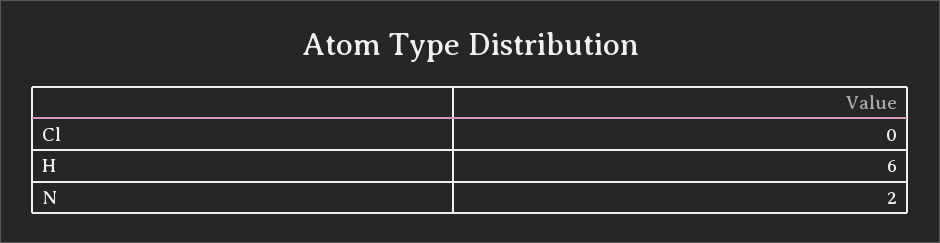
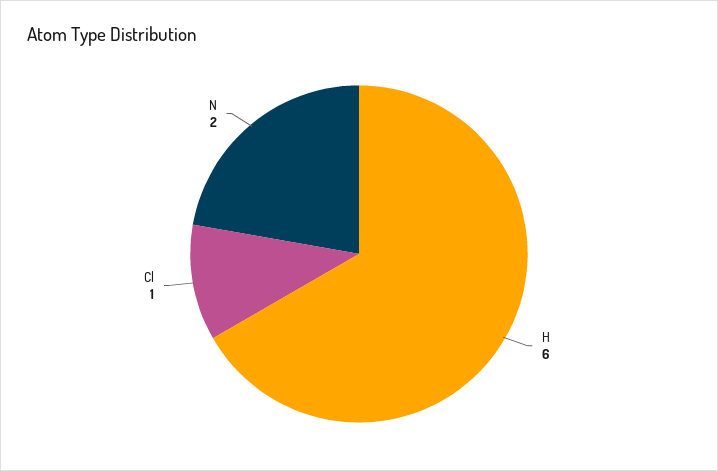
Cl: 0 -> 1

